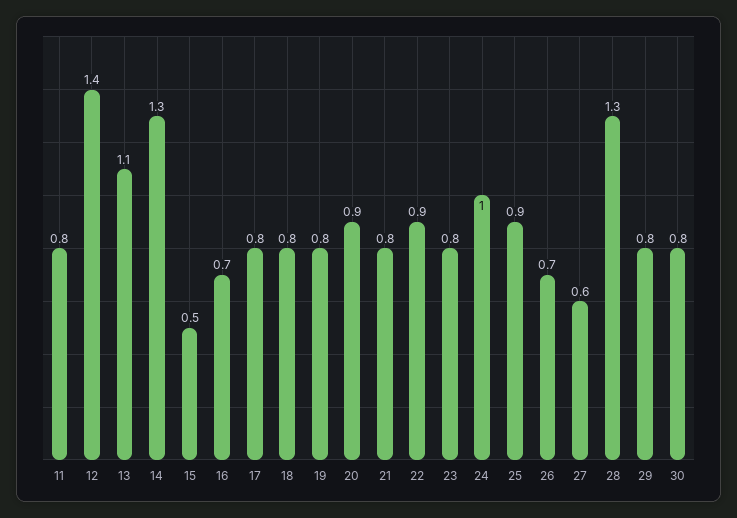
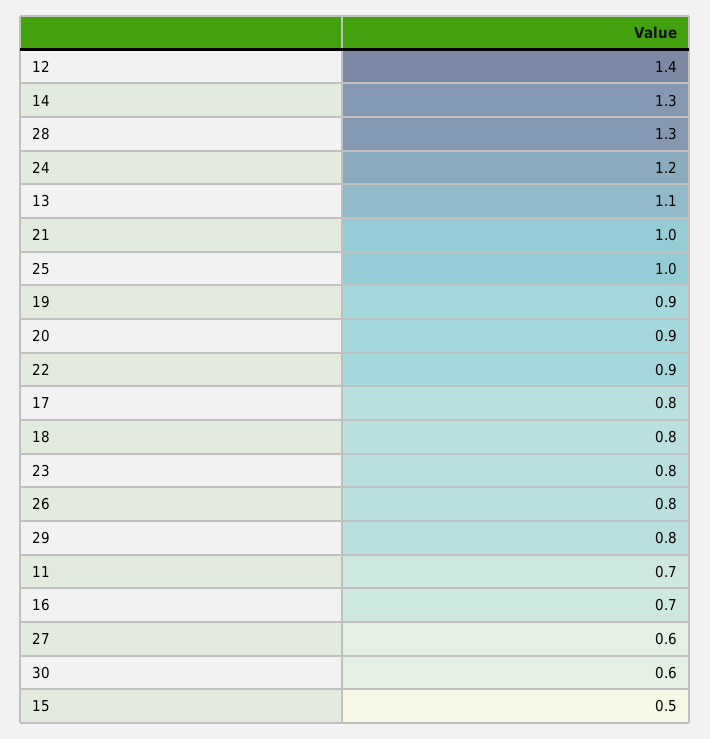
11: 0.8 -> 0.7
19: 0.8 -> 0.9
21: 0.8 -> 1
24: 1 -> 1.2
25: 0.9 -> 1
26: 0.7 -> 0.8
30: 0.8 -> 0.6

